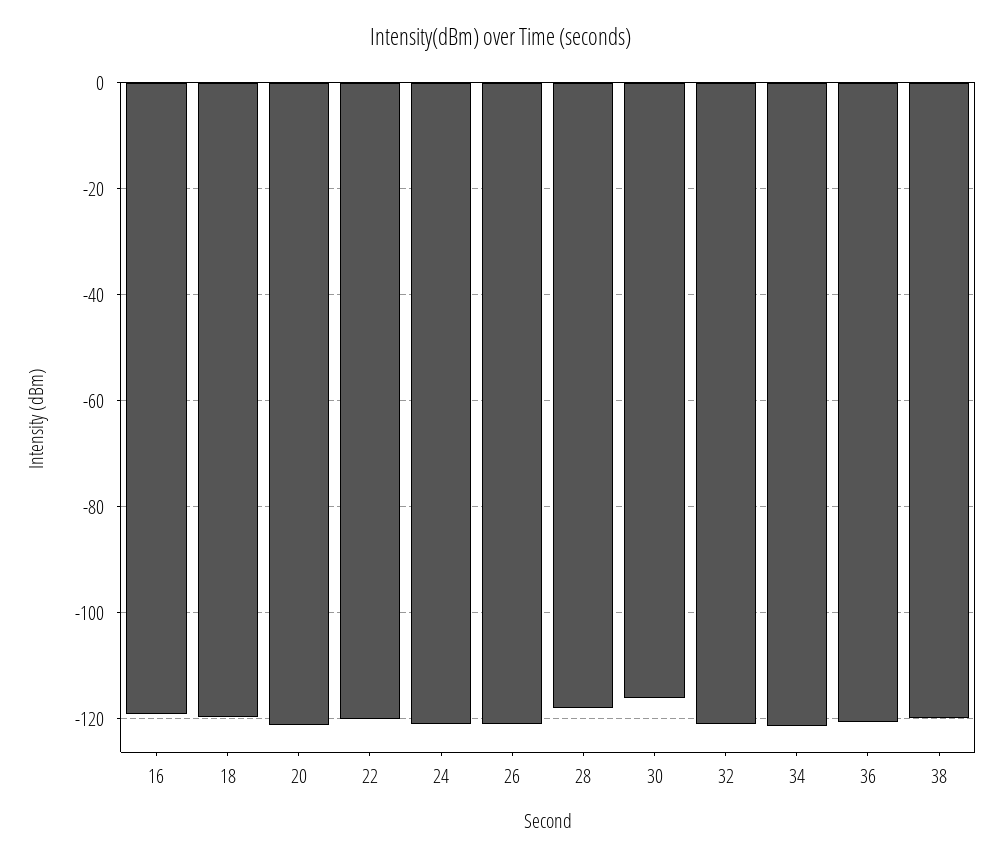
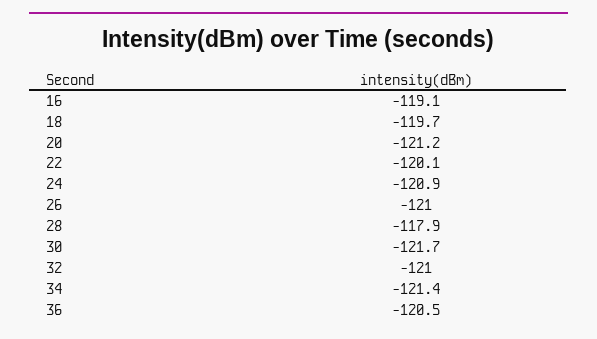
30: -116 -> -121.7
38: -120 -> none

